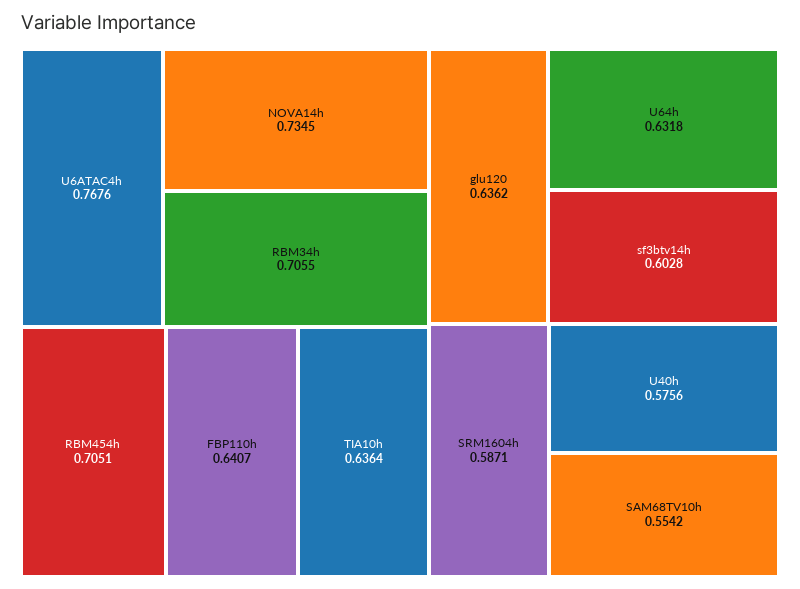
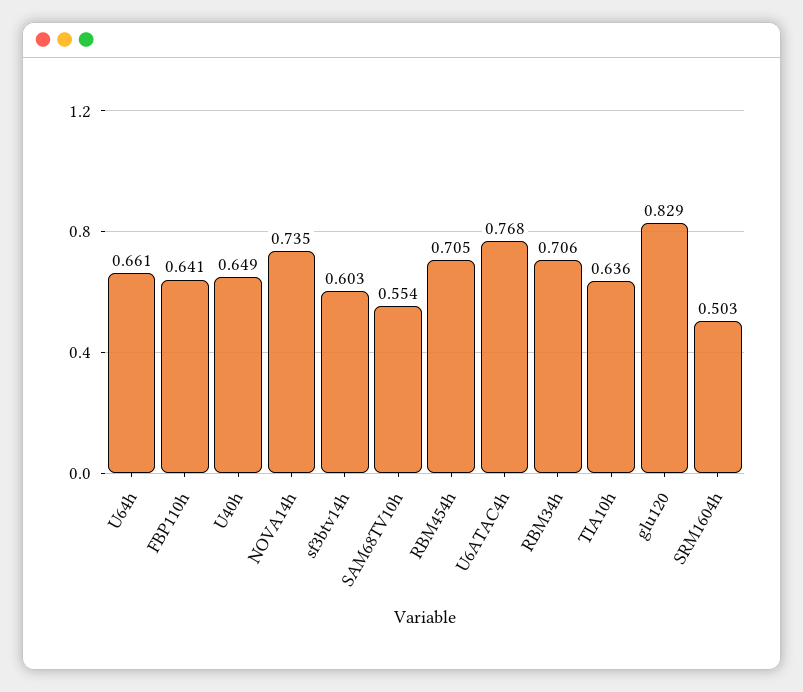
glu120: 0.6362 -> 0.829
U64h: 0.6318 -> 0.661
SRM1604h: 0.5871 -> 0.503
U40h: 0.5756 -> 0.649

